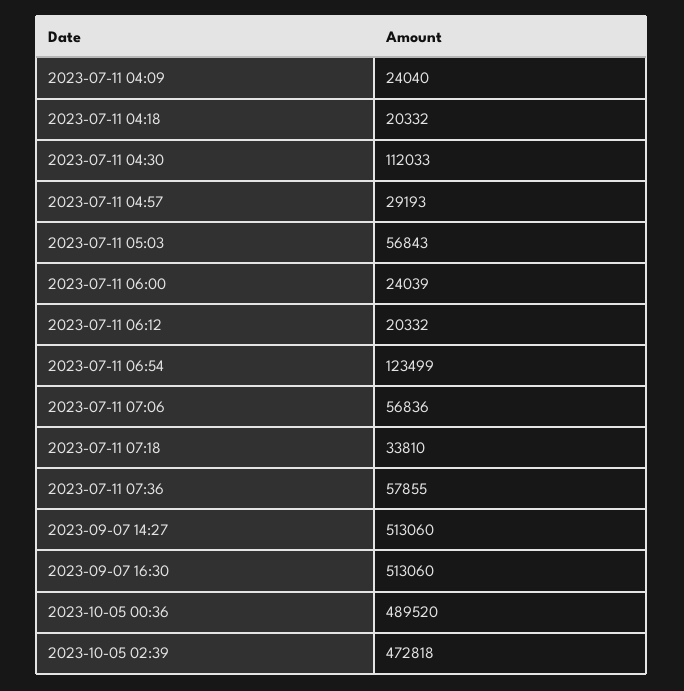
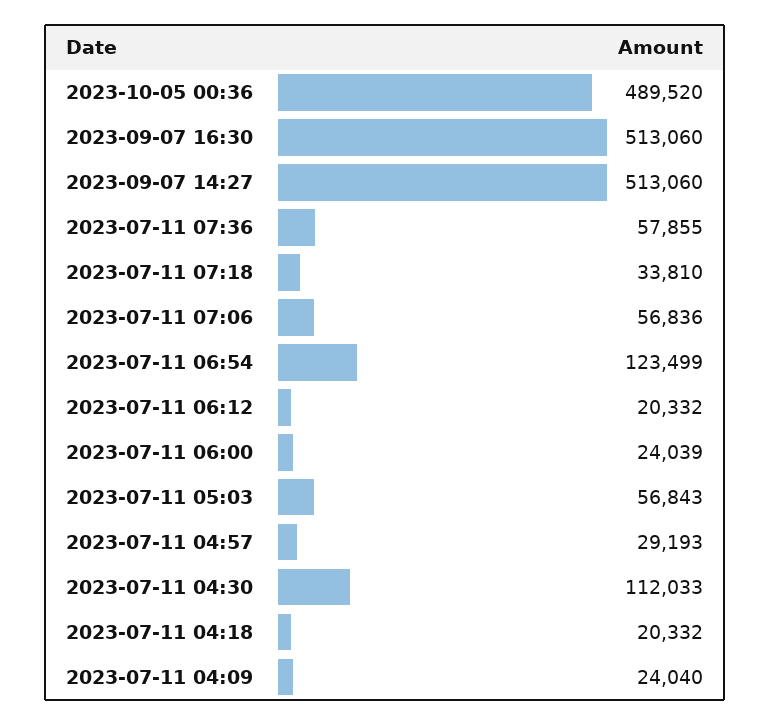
2023-10-05 02:39: 472818 -> none

